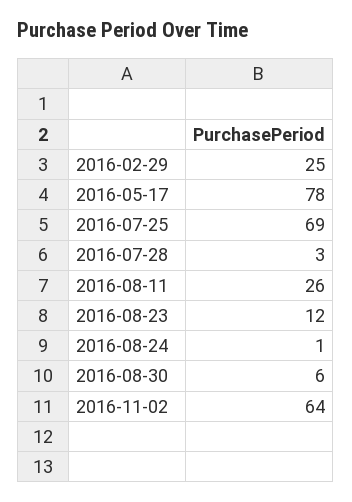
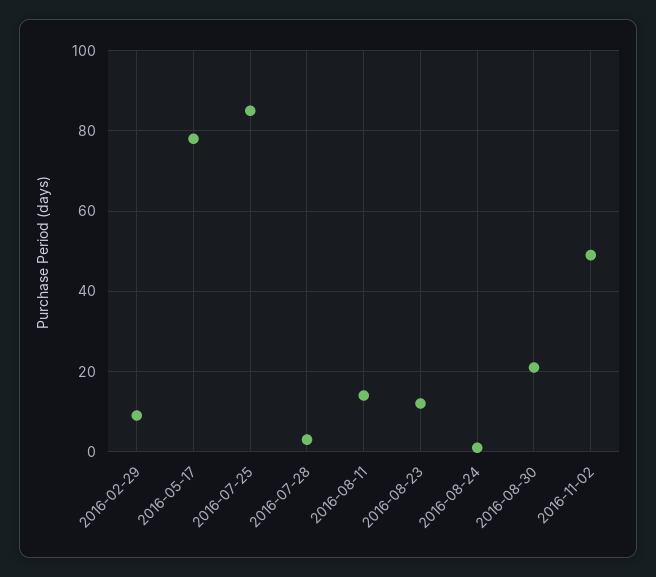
2016-02-29: 25 -> 10
2016-07-25: 69 -> 85
2016-08-11: 26 -> 15
2016-08-30: 6 -> 20
2016-11-02: 64 -> 50

